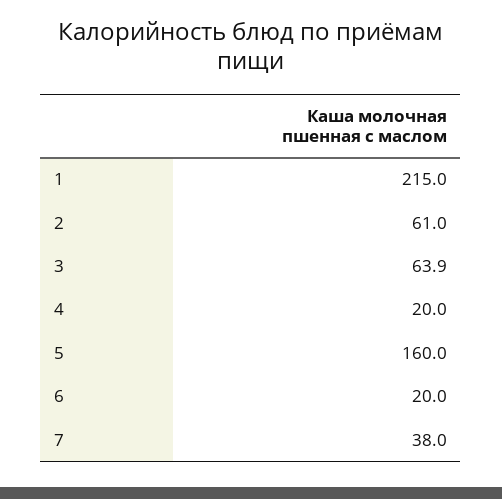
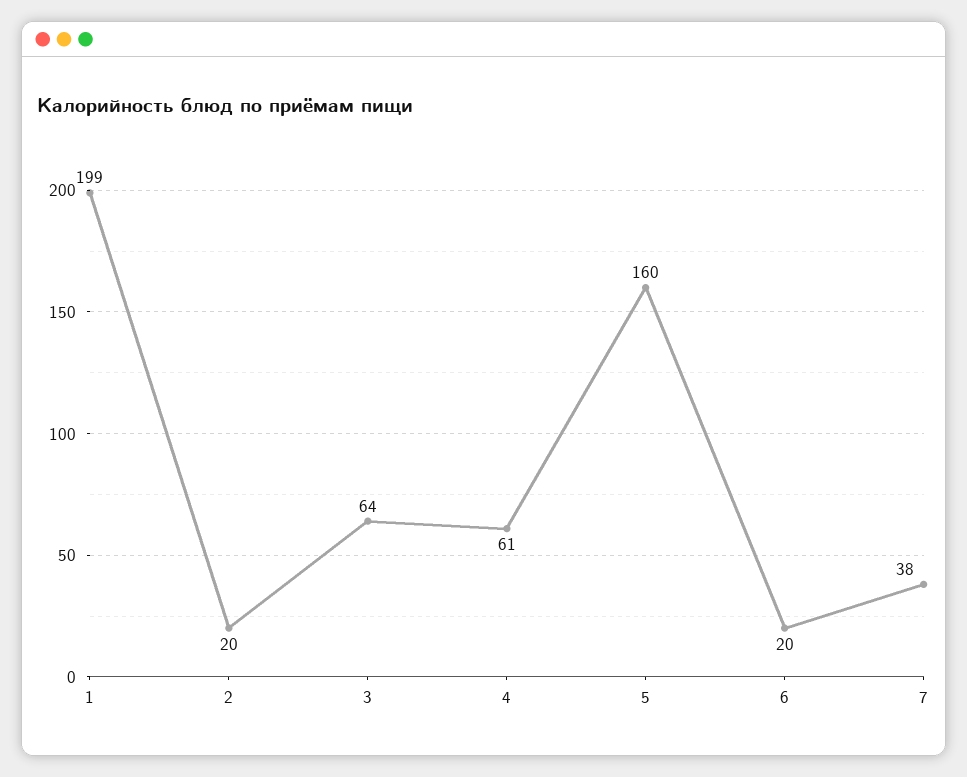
1: 215 -> 199
2: 61 -> 20
4: 20 -> 61

